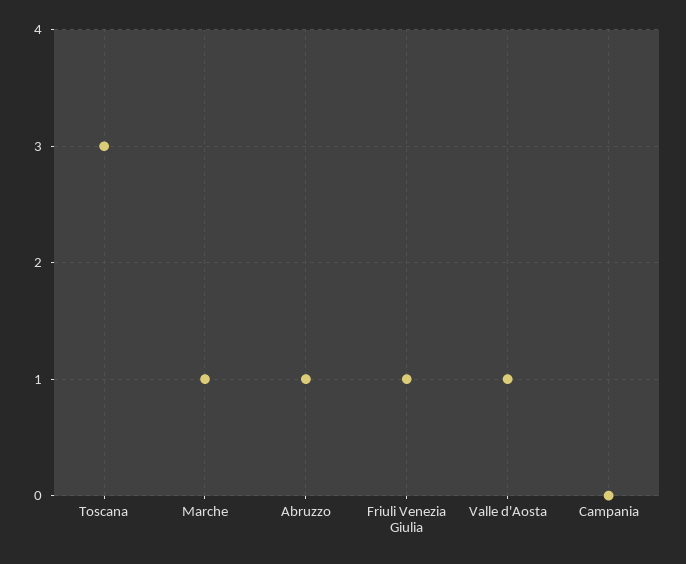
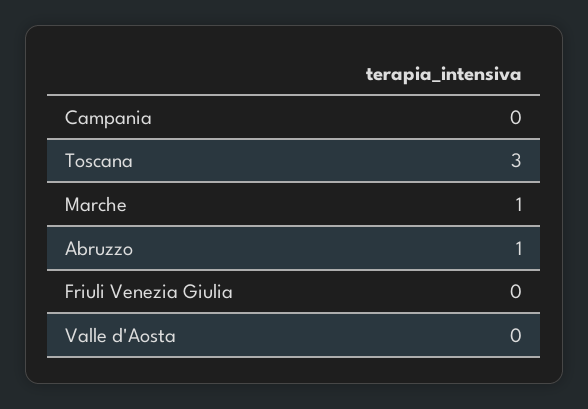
Friuli Venezia Giulia: 1 -> 0
Valle d'Aosta: 1 -> 0

